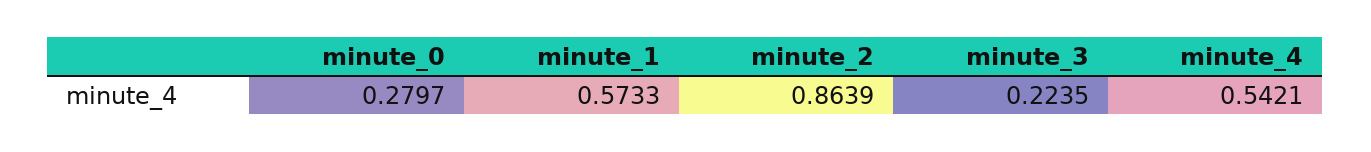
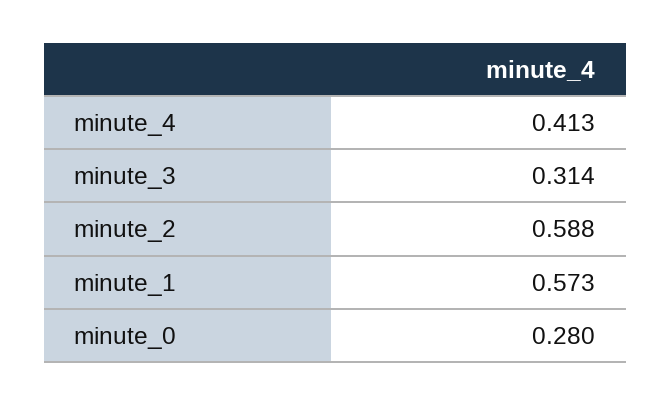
minute_2: 0.8639 -> 0.588
minute_3: 0.2235 -> 0.314
minute_4: 0.5421 -> 0.413

